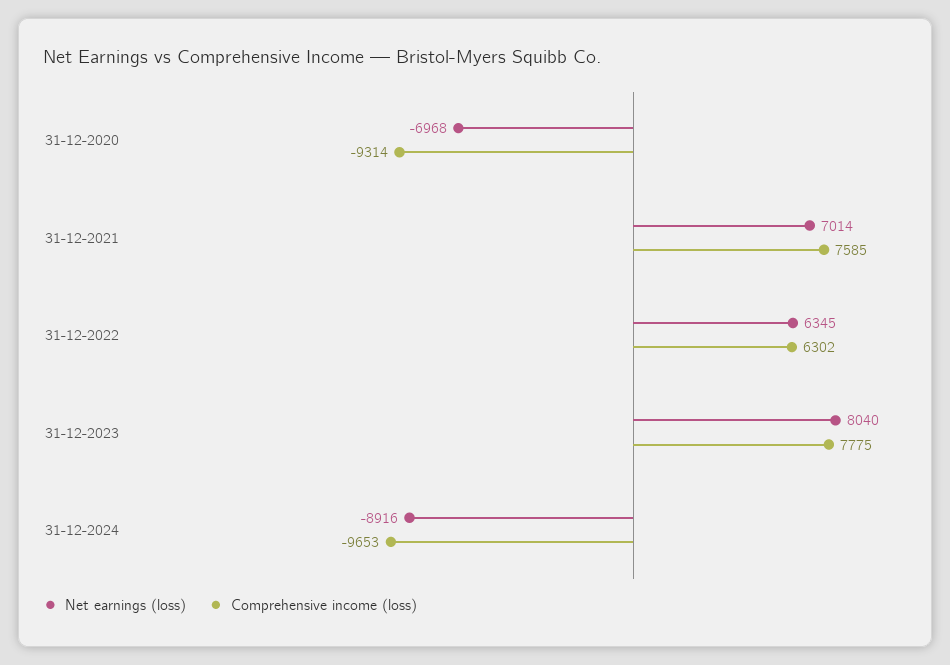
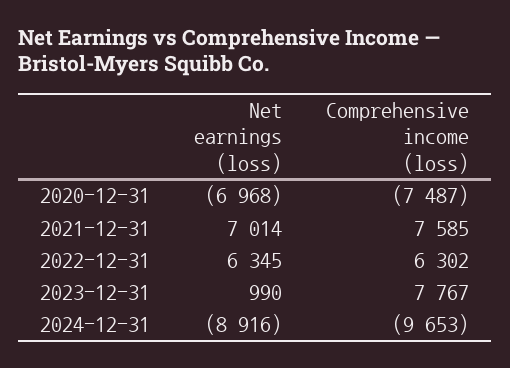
Comprehensive income (loss), 31-12-2020: -9314 -> -7487
Net earnings (loss), 31-12-2023: 8040 -> 990
Comprehensive income (loss), 31-12-2023: 7775 -> 7767

